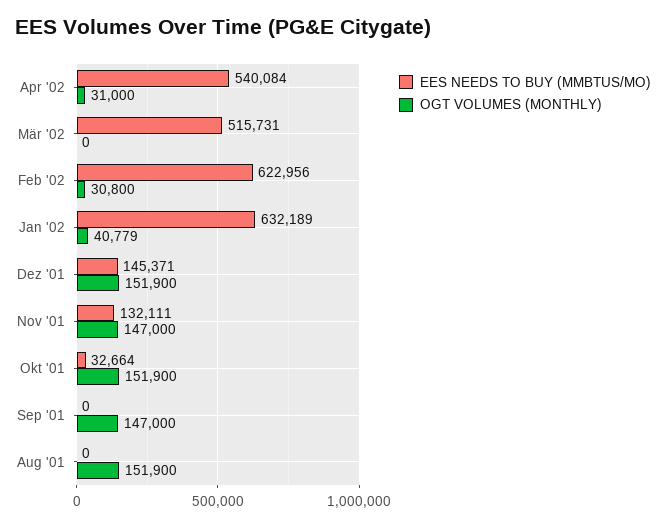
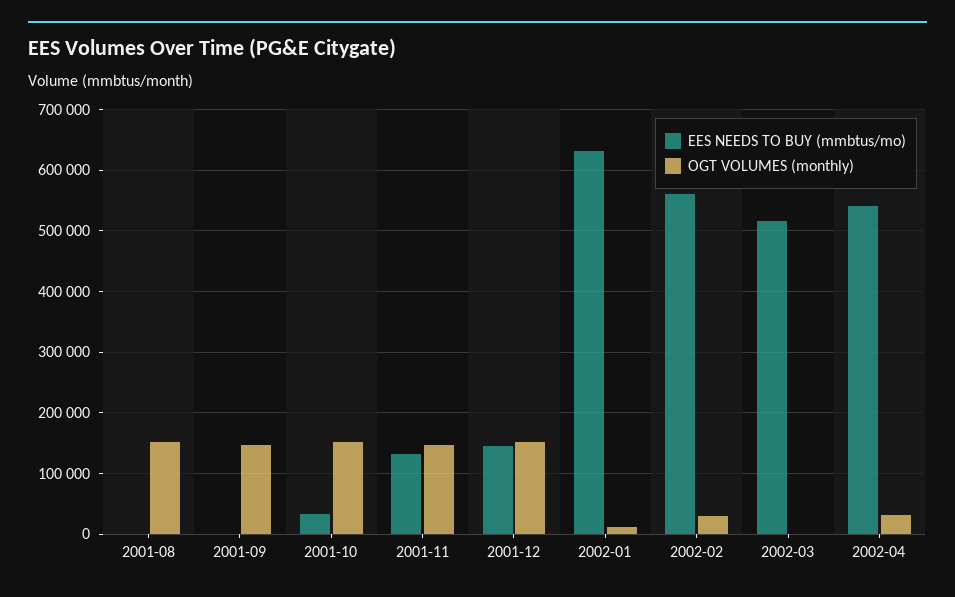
EES NEEDS TO BUY (MMBTUS/MO), Feb '02: 622956 -> 560000
OGT VOLUMES (MONTHLY), Jan '02: 40779 -> 10000

